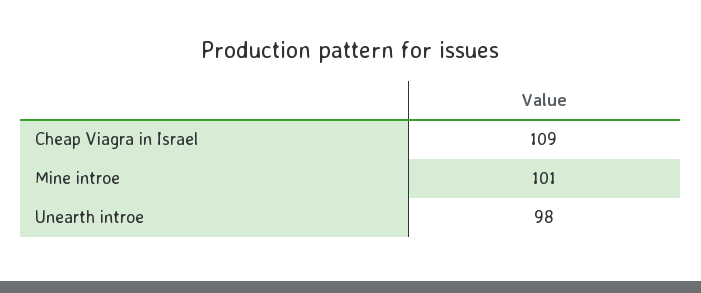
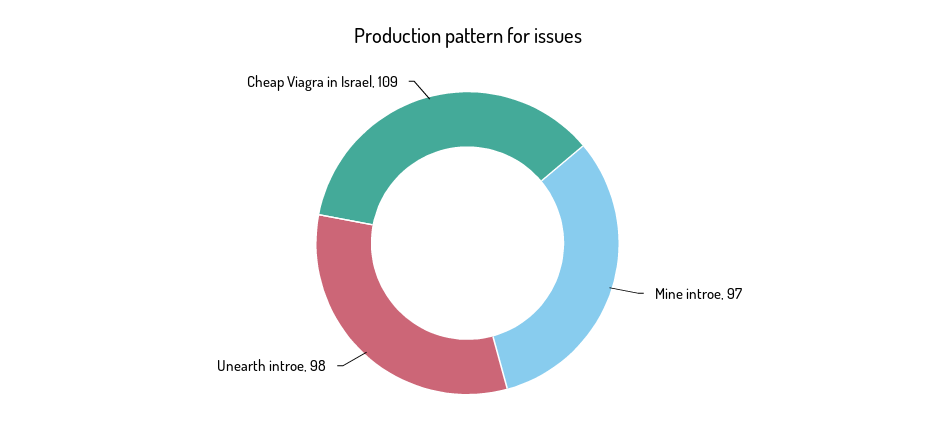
Mine introe: 101 -> 97

